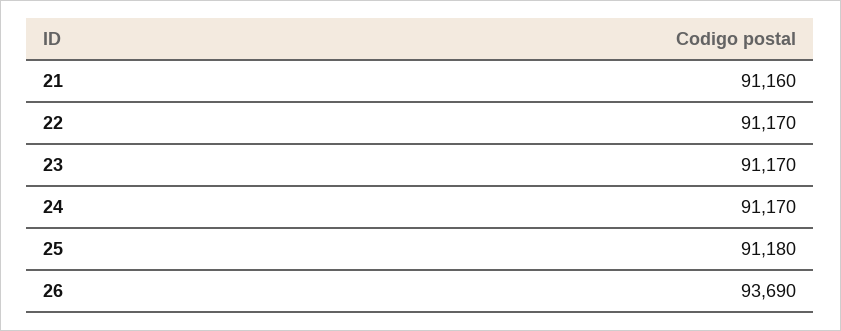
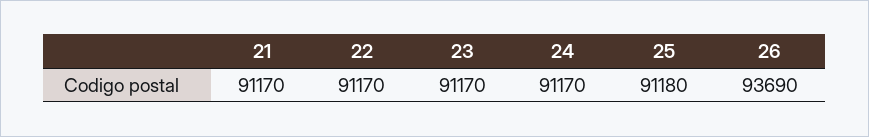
21: 91160 -> 91170

